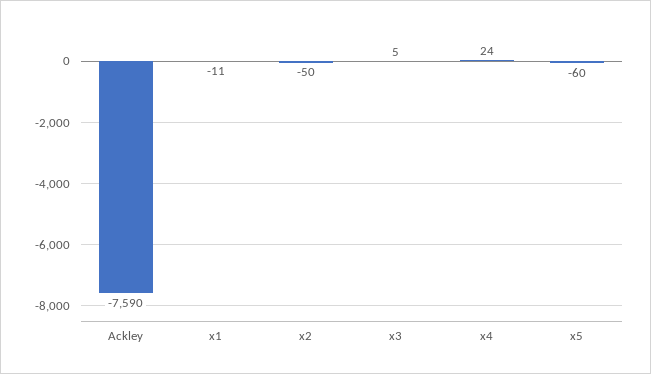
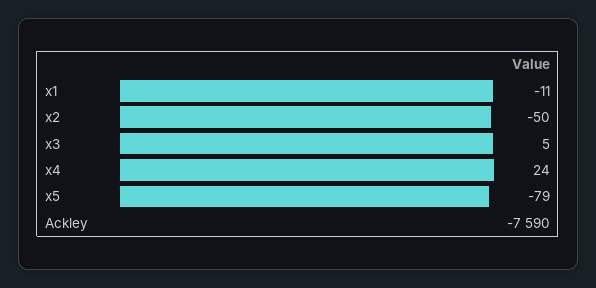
x5: -60 -> -79

